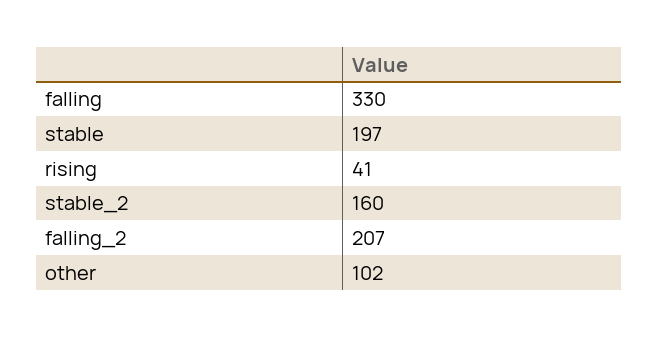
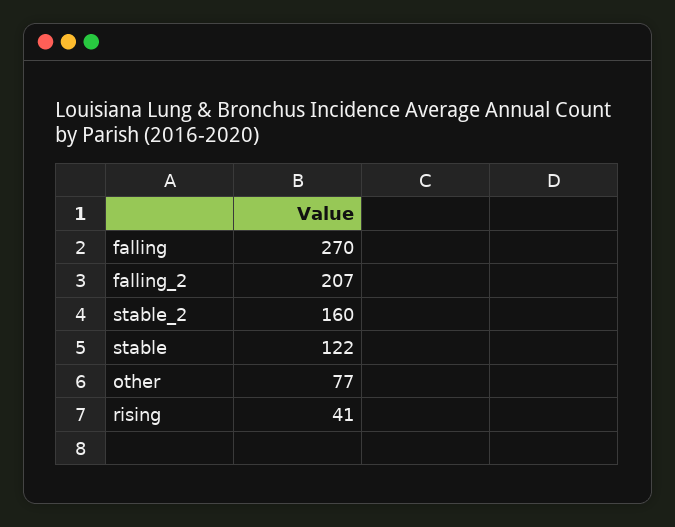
falling: 330 -> 270
stable: 197 -> 122
other: 102 -> 77

